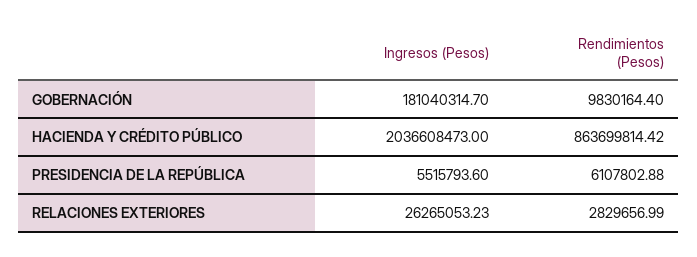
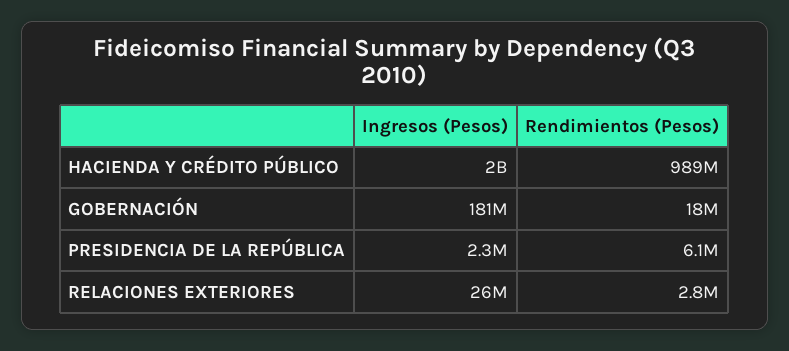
Rendimientos (Pesos), GOBERNACIÓN: 9830164.4 -> 18000000
Rendimientos (Pesos), HACIENDA Y CRÉDITO PÚBLICO: 863699814.42 -> 989000000
Ingresos (Pesos), PRESIDENCIA DE LA REPÚBLICA: 5515793.6 -> 2300000

